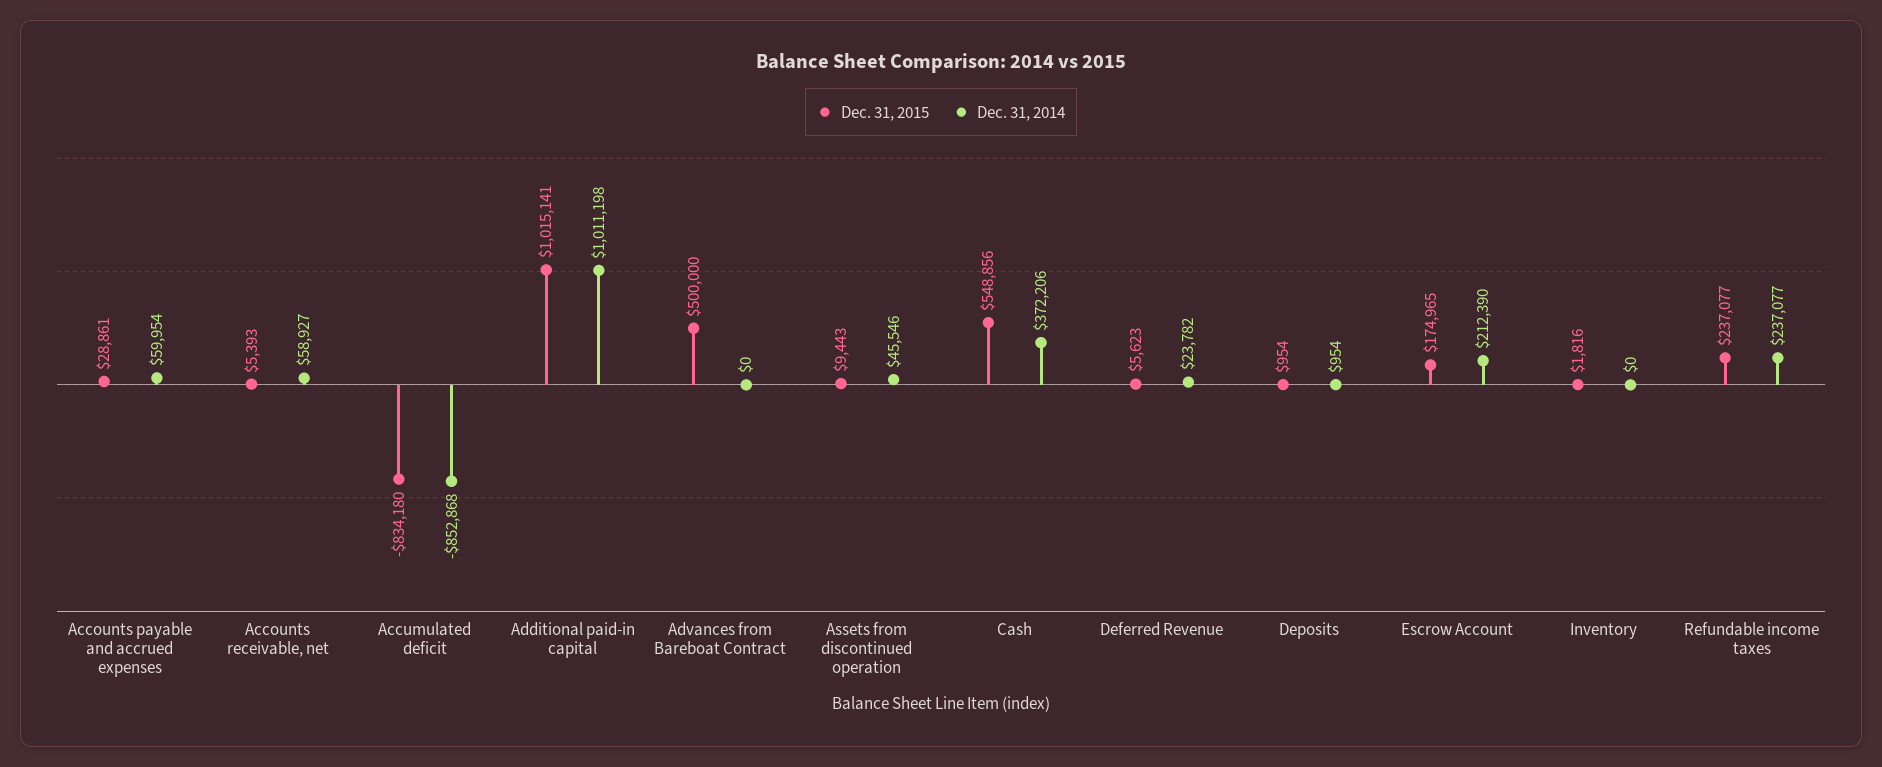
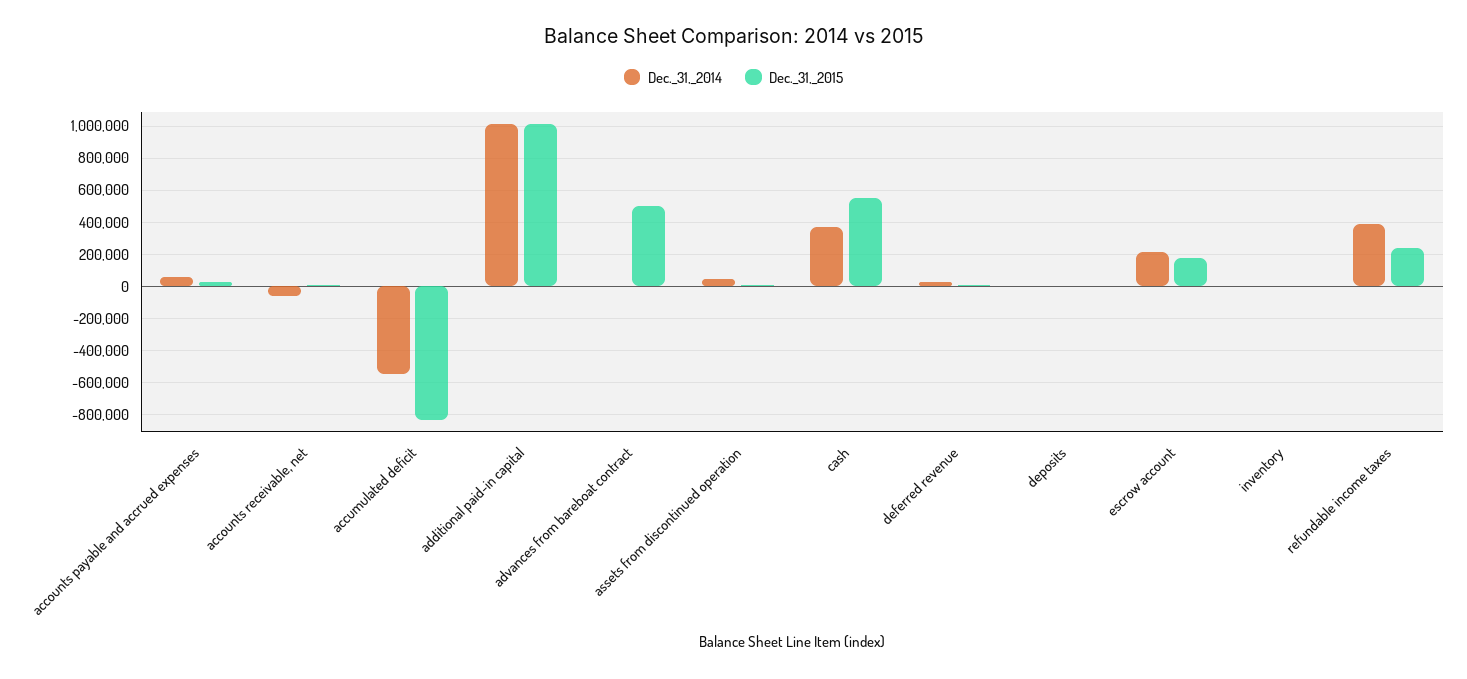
Dec. 31, 2014, Accounts receivable, net: 58927 -> -50000
Dec. 31, 2014, Accumulated deficit: -852868 -> -550000
Dec. 31, 2014, Refundable income taxes: 237077 -> 400000

